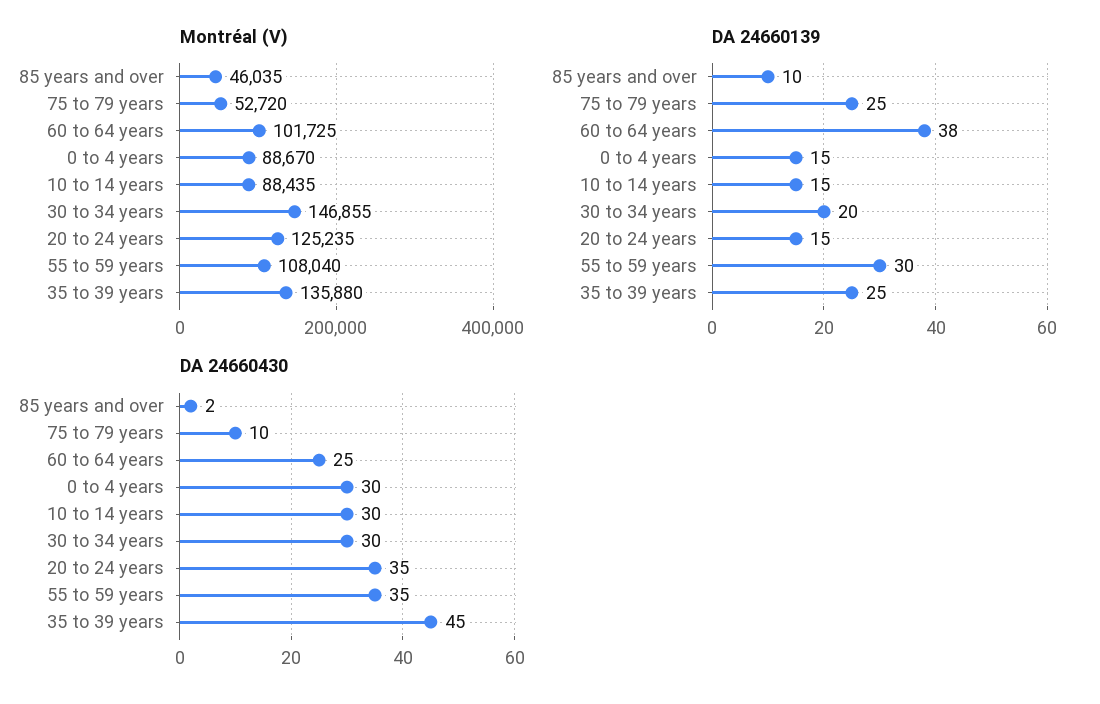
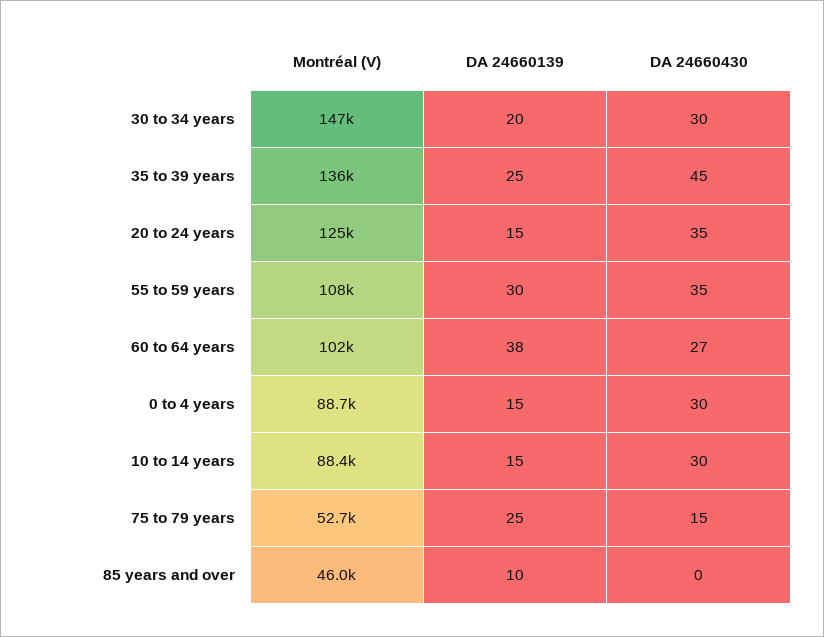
DA 24660430, 85 years and over: 2 -> 0
DA 24660430, 75 to 79 years: 10 -> 15
DA 24660430, 60 to 64 years: 25 -> 27

